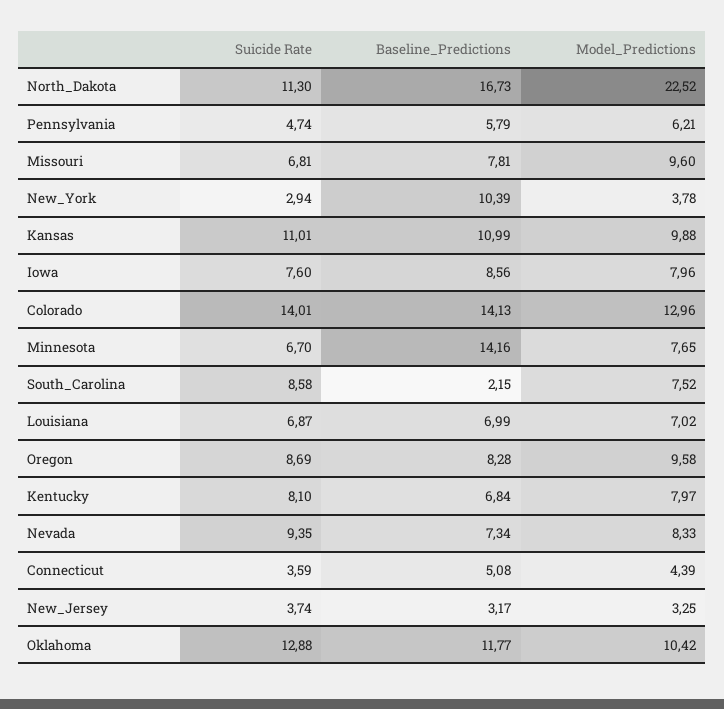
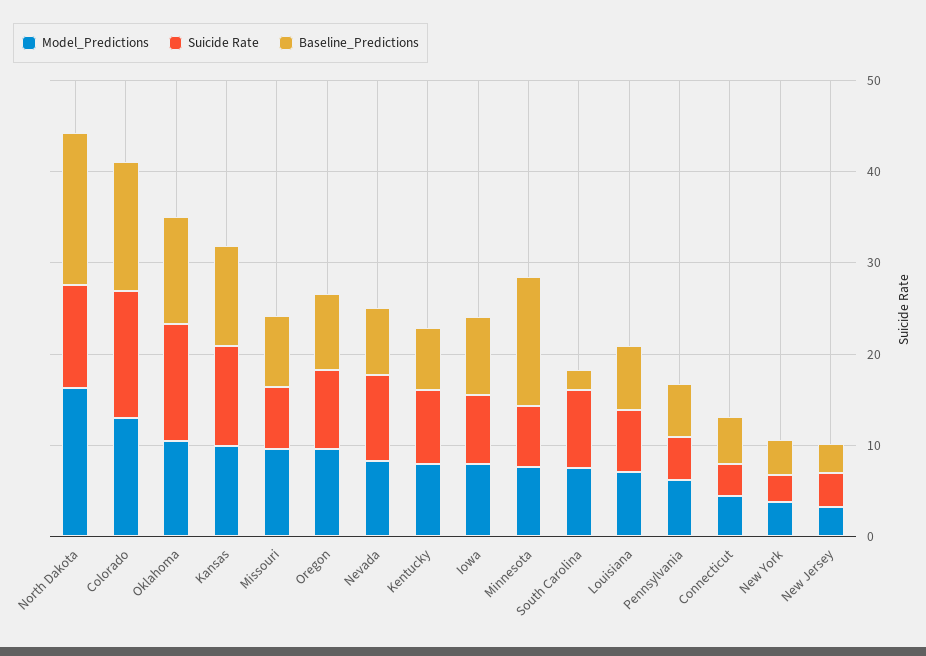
Model_Predictions, North_Dakota: 22.52 -> 16
Baseline_Predictions, New_York: 10.39 -> 4

